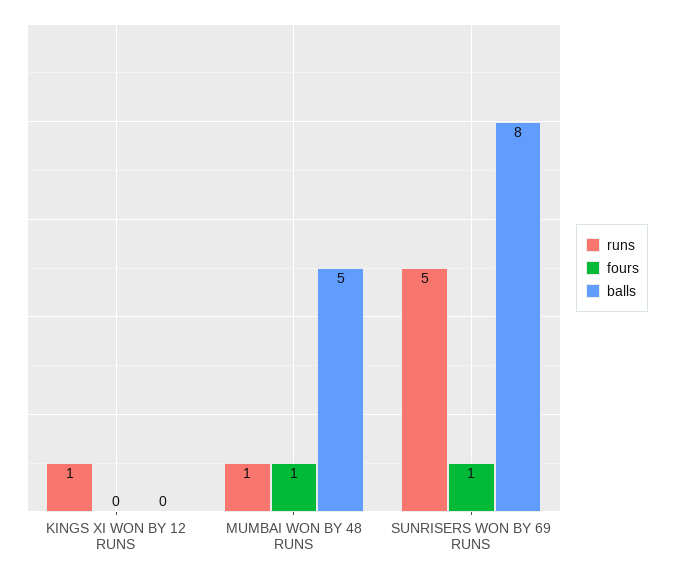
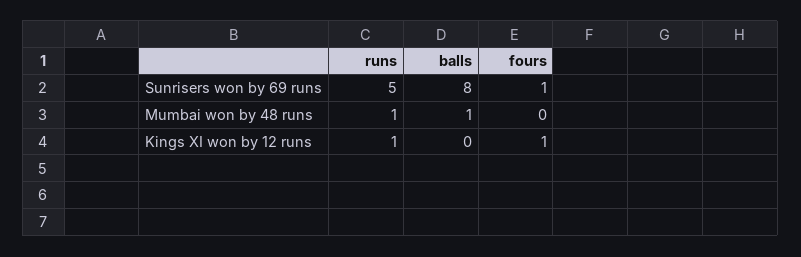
fours, KINGS XI WON BY 12 RUNS: 0 -> 1
fours, MUMBAI WON BY 48 RUNS: 1 -> 0
balls, MUMBAI WON BY 48 RUNS: 5 -> 1

